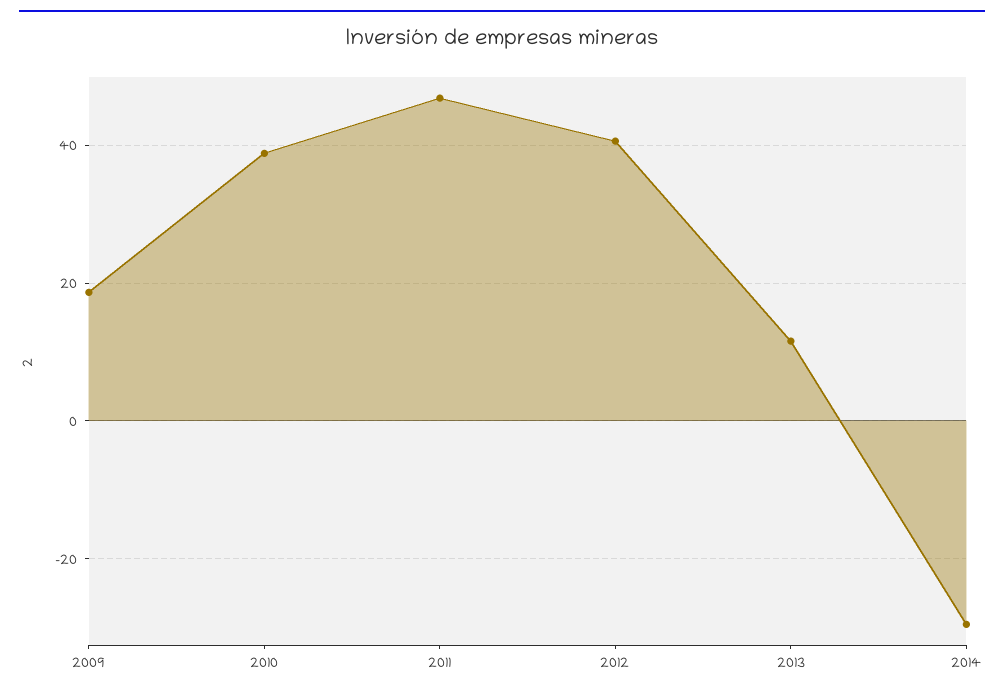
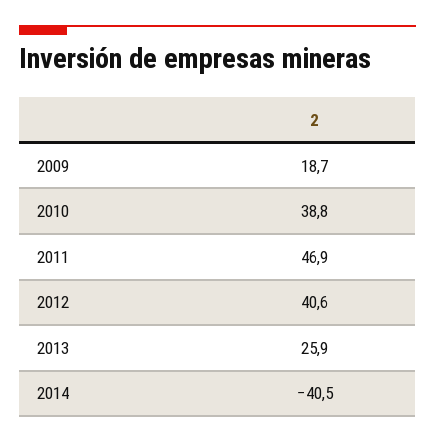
2013: 12 -> 25.9
2014: -30 -> -40.5

